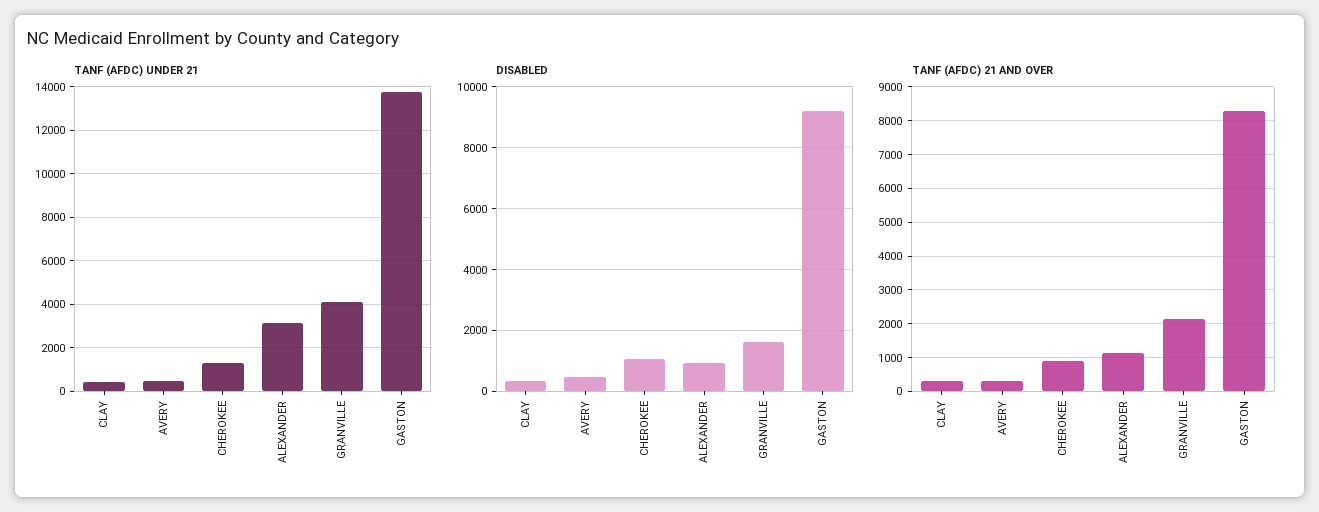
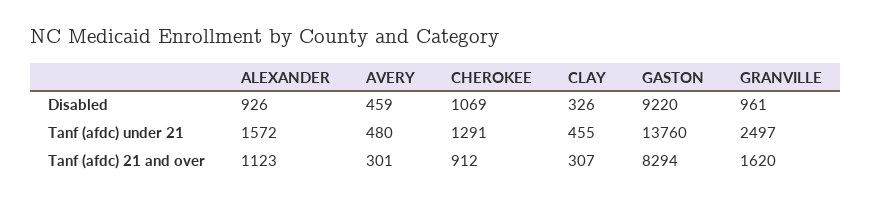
TANF (AFDC) UNDER 21, ALEXANDER: 3000 -> 1572
TANF (AFDC) UNDER 21, GRANVILLE: 4000 -> 2497
DISABLED, GRANVILLE: 1600 -> 961
TANF (AFDC) 21 AND OVER, GRANVILLE: 2200 -> 1620

